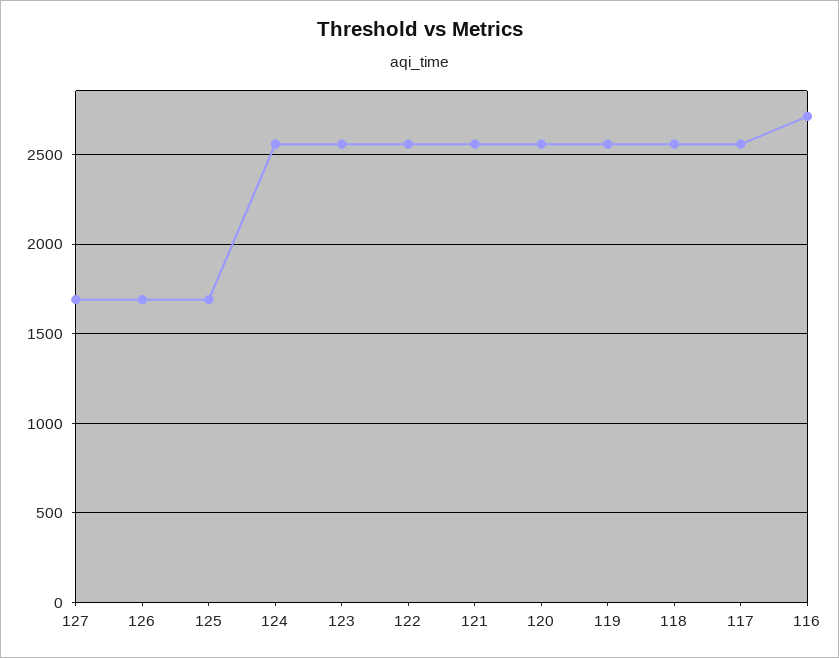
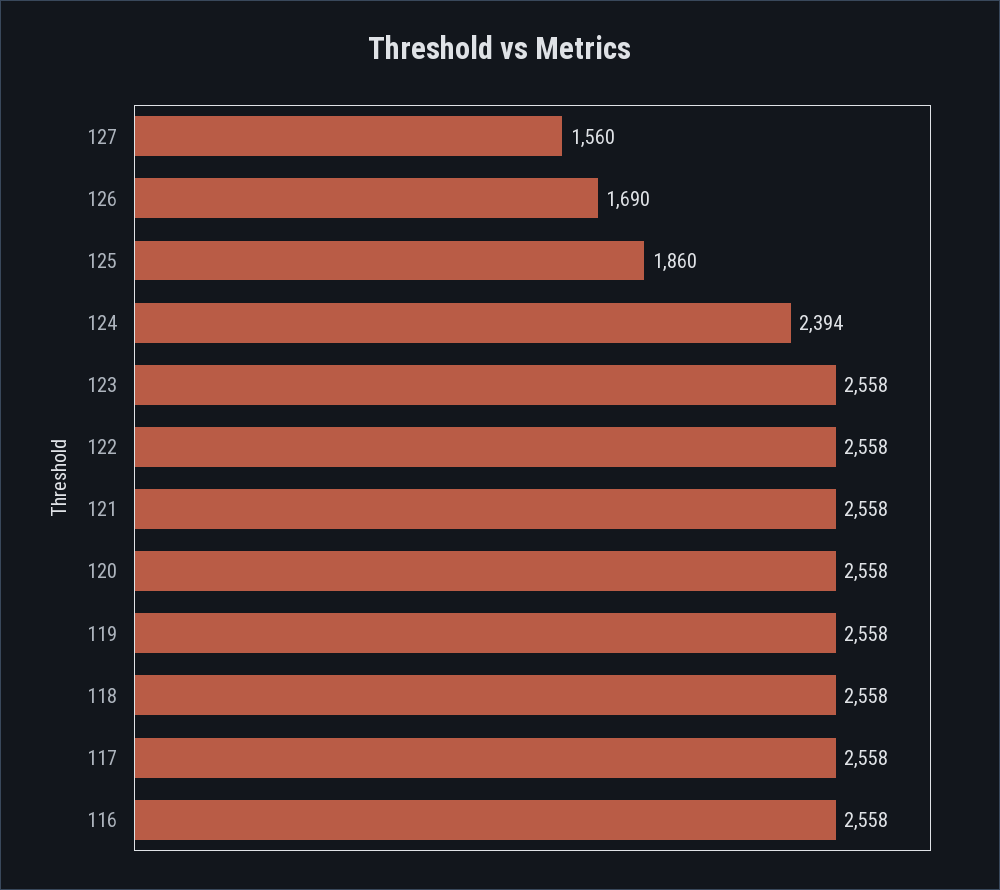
127: 1700 -> 1560
125: 1700 -> 1860
124: 2550 -> 2394
116: 2700 -> 2558

